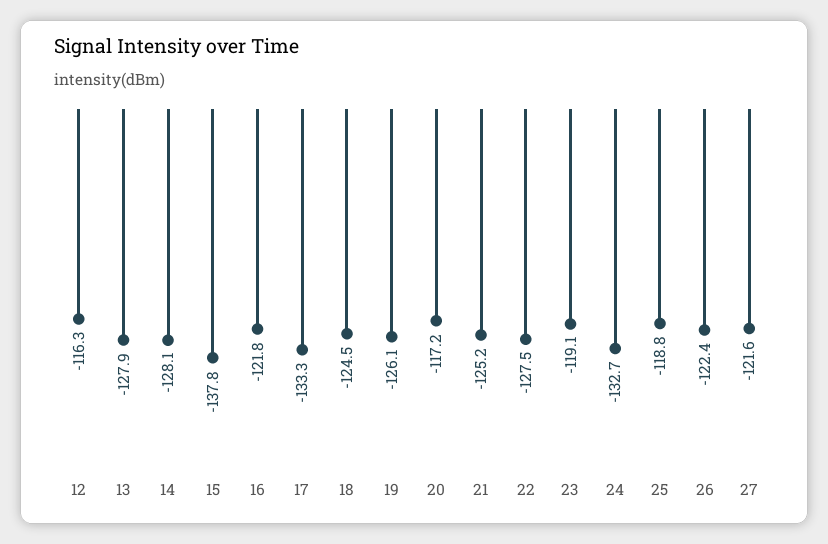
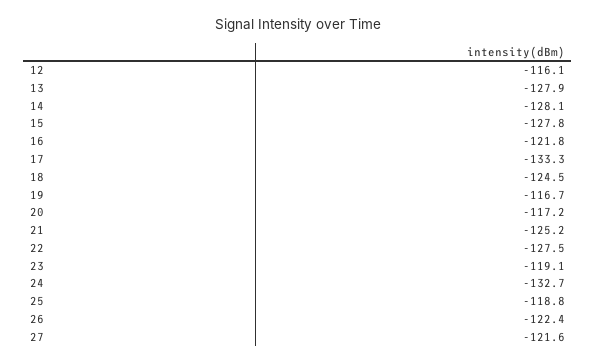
12: -116.3 -> -116.1
15: -137.8 -> -127.8
19: -126.1 -> -116.7

